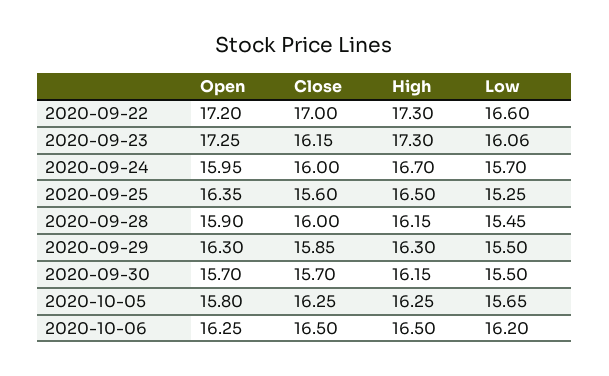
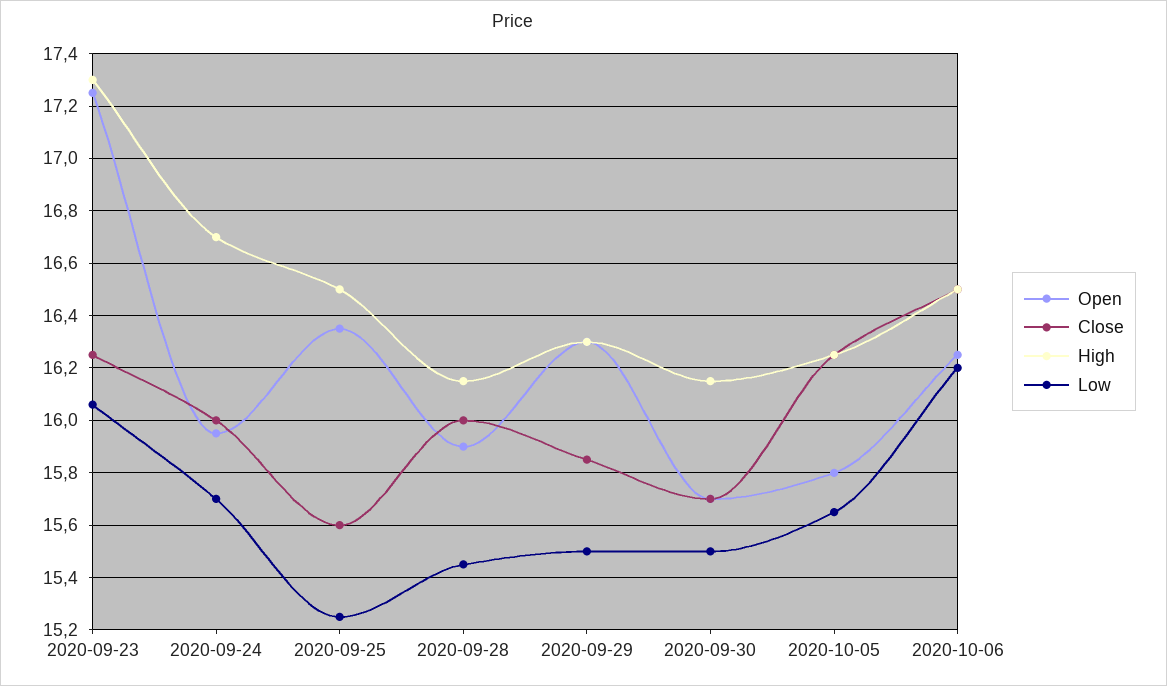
Open, 2020-09-22: 17.2 -> none
Close, 2020-09-22: 17 -> none
High, 2020-09-22: 17.3 -> none
Low, 2020-09-22: 16.6 -> none
Close, 2020-09-23: 16.15 -> 16.25

